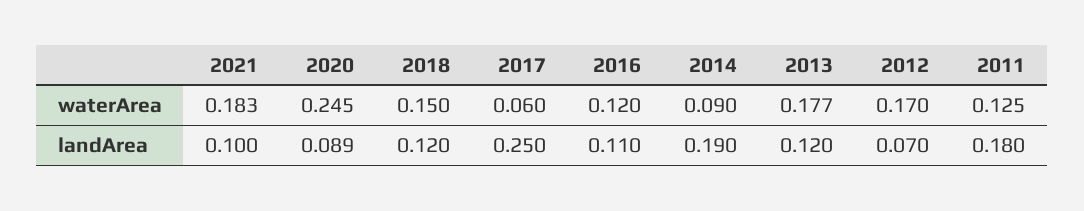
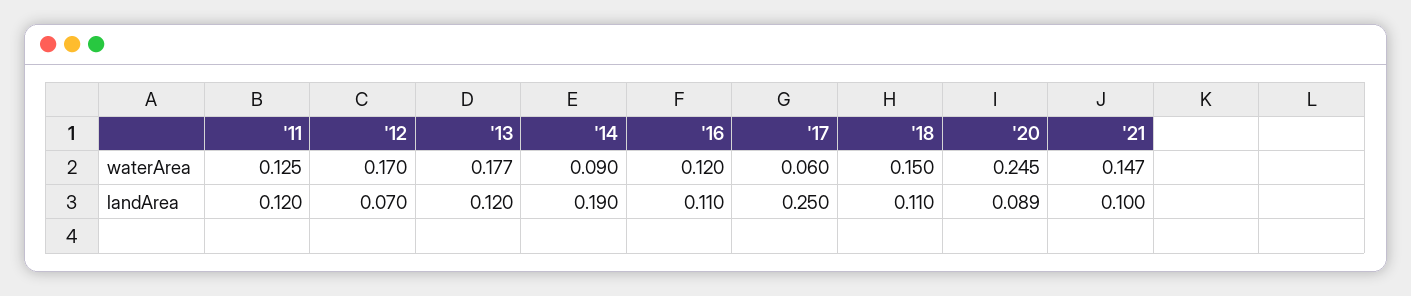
2021, waterArea: 0.183 -> 0.147
2018, landArea: 0.12 -> 0.11
2011, landArea: 0.18 -> 0.12

